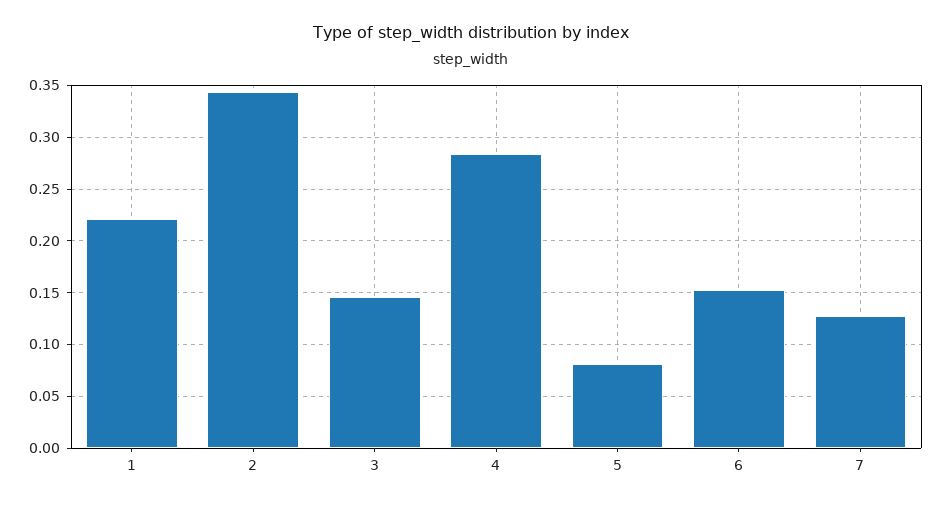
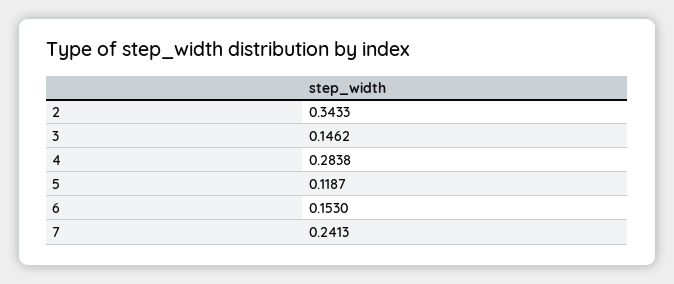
1: 0.22 -> none
5: 0.08 -> 0.1187
7: 0.13 -> 0.2413

